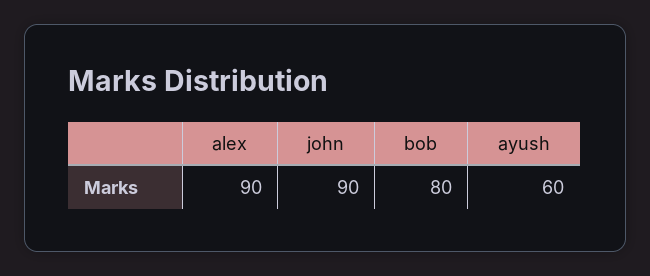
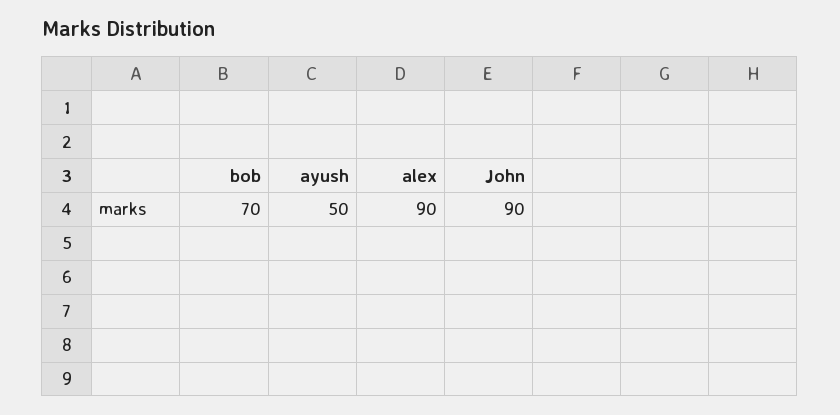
bob: 80 -> 70
ayush: 60 -> 50

